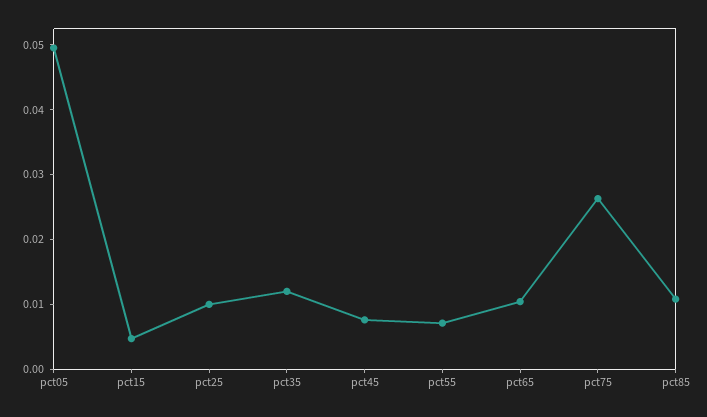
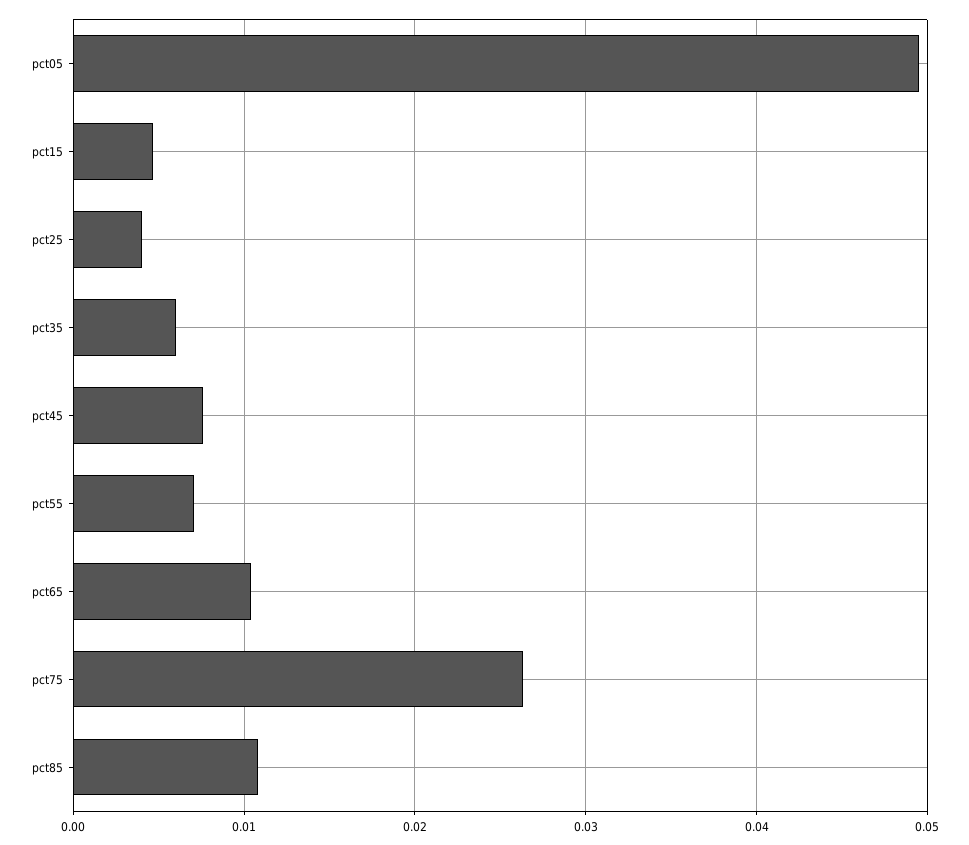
pct25: 0.01 -> 0.004
pct35: 0.012 -> 0.006

